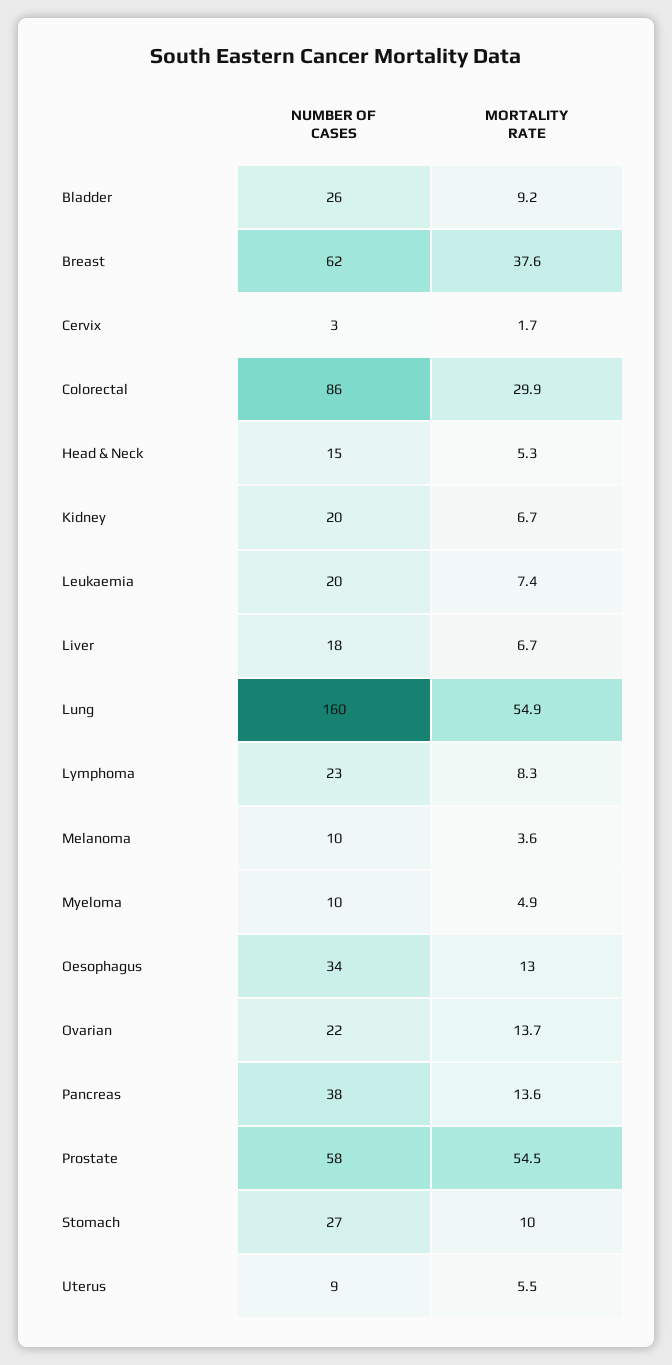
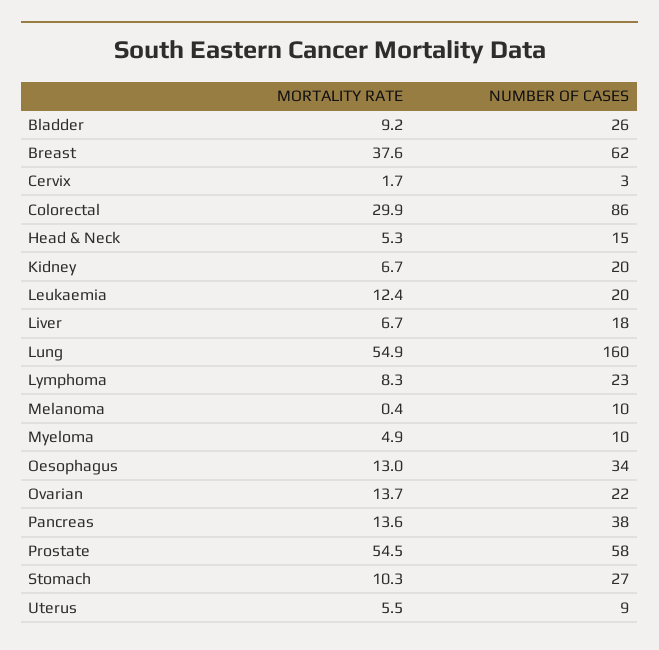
MORTALITY RATE, Leukaemia: 7.4 -> 12.4
MORTALITY RATE, Melanoma: 3.6 -> 0.4
MORTALITY RATE, Stomach: 10 -> 10.3

